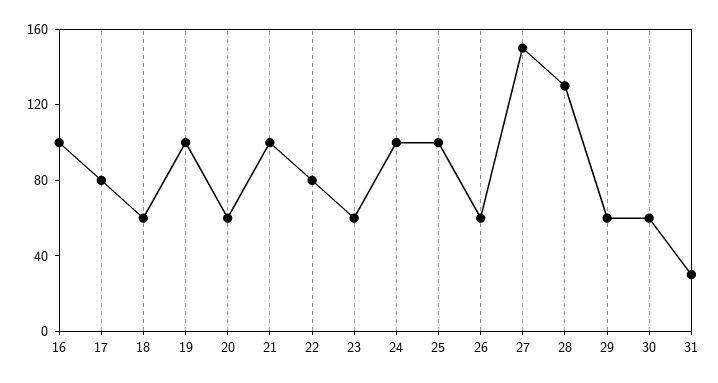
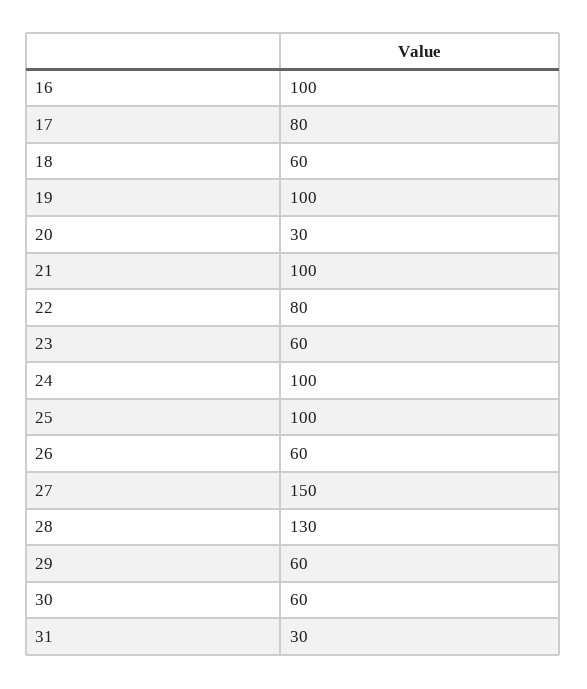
20: 60 -> 30

